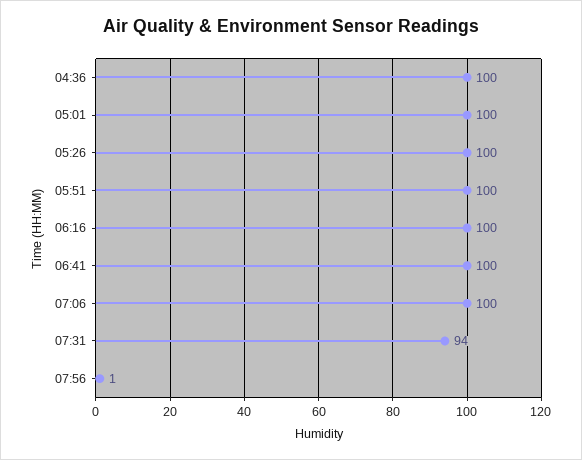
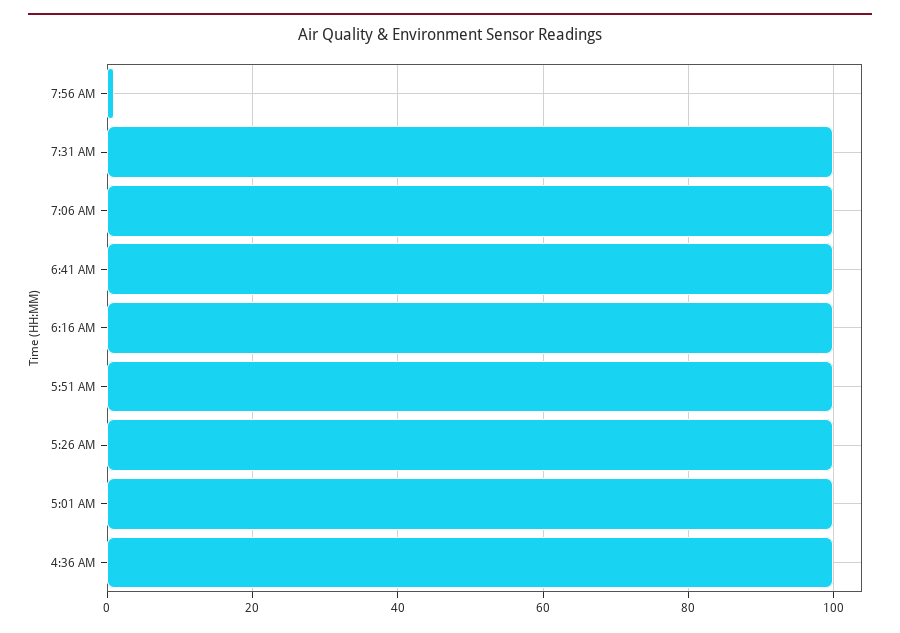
07:31: 94 -> 100

